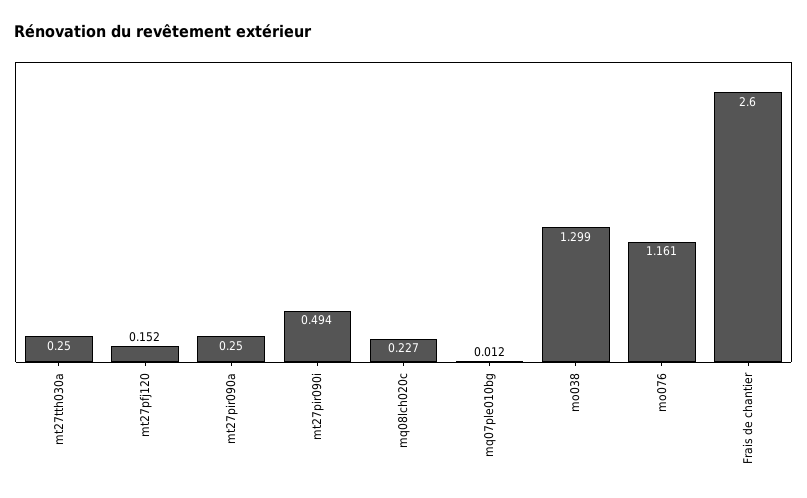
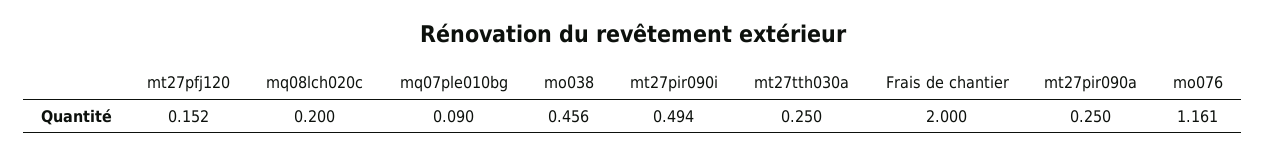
mq08lch020c: 0.227 -> 0.2
mq07ple010bg: 0.012 -> 0.09
mo038: 1.299 -> 0.456
Frais de chantier: 2.6 -> 2

